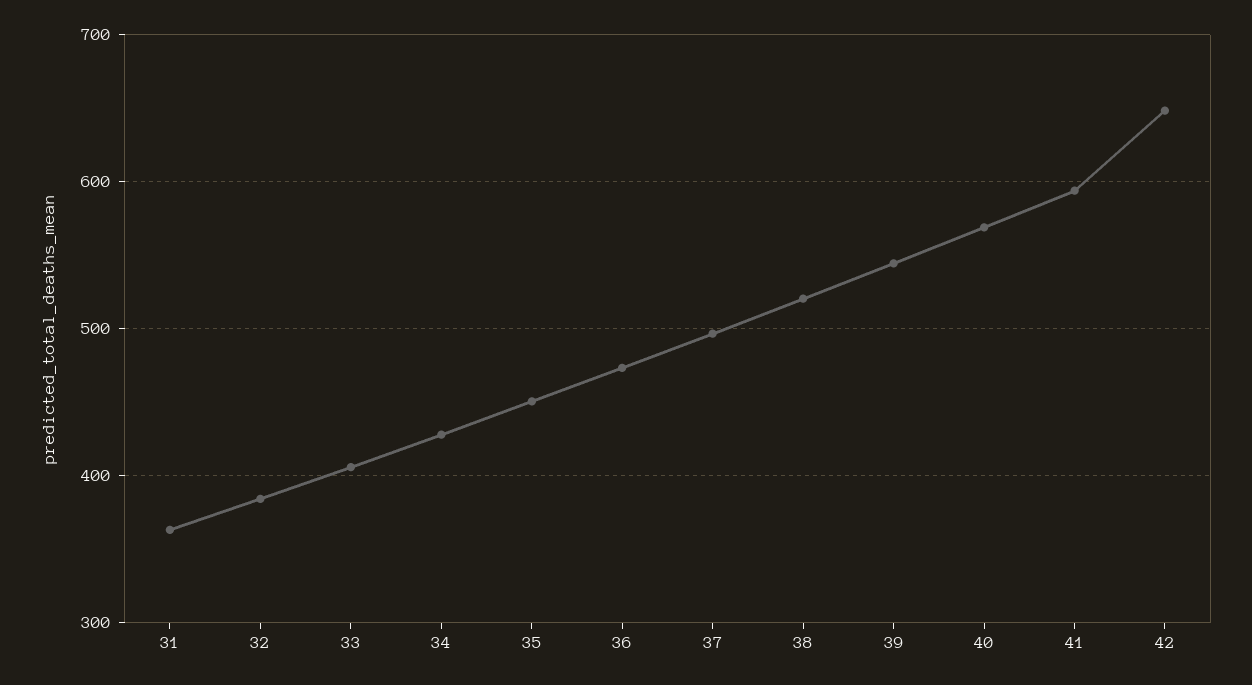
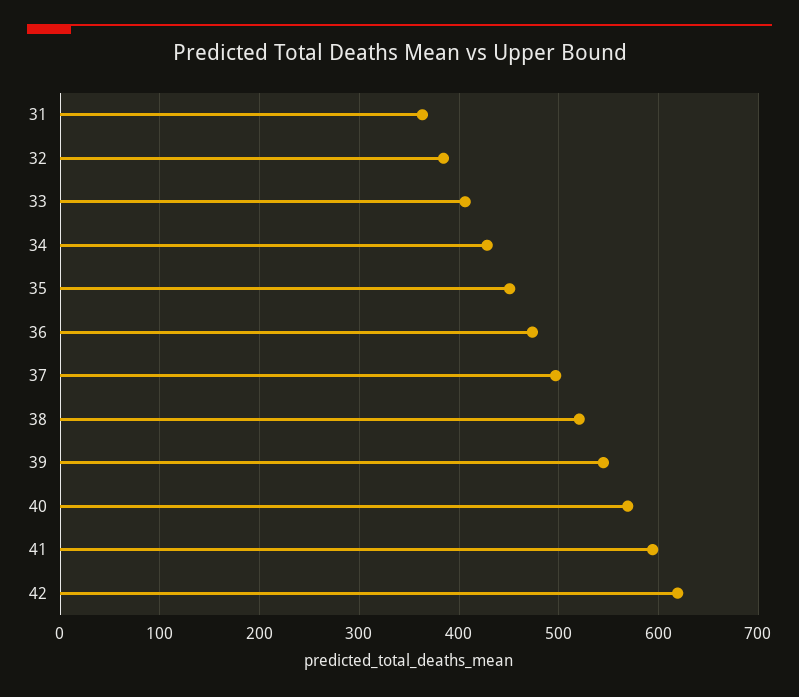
42: 650 -> 620

